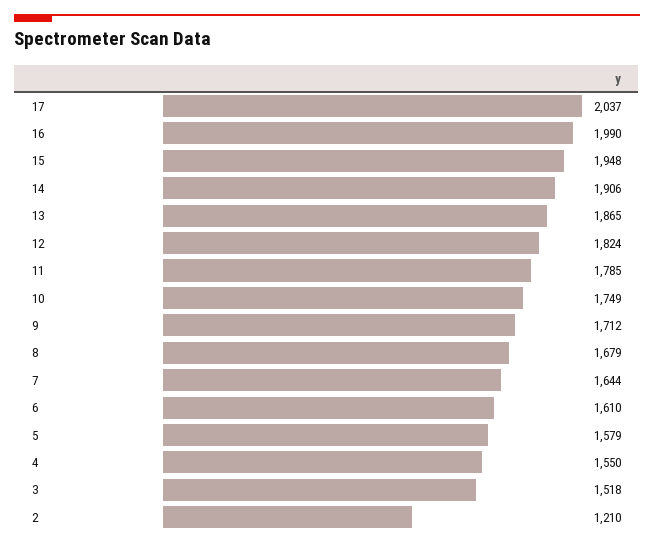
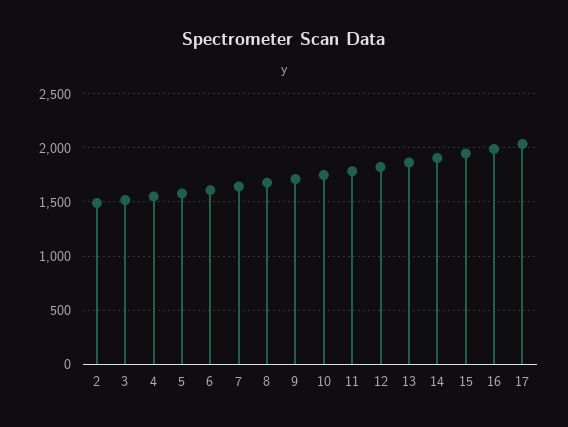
2: 1210 -> 1500

